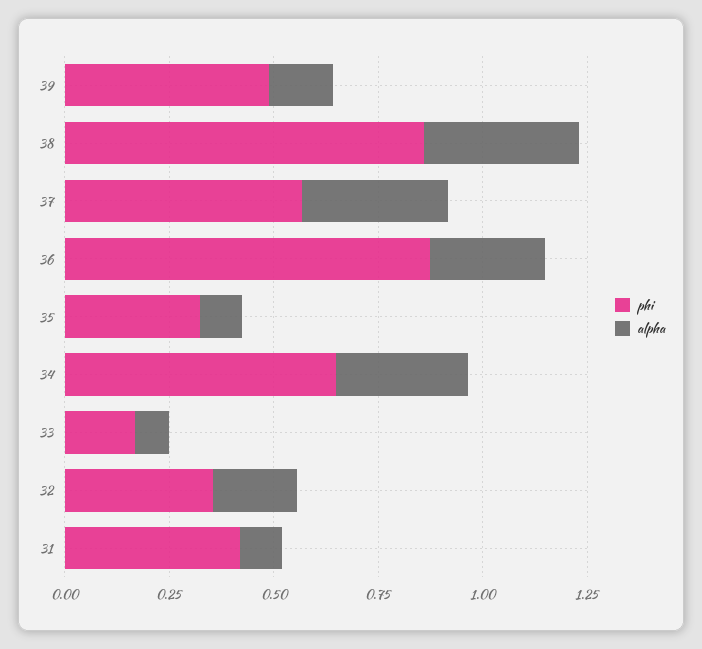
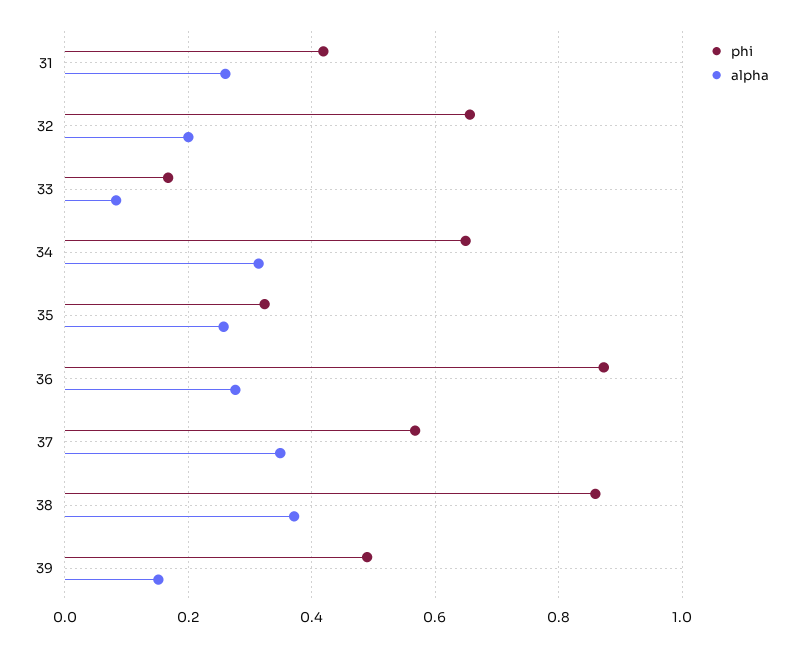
alpha, 35: 0.1 -> 0.26
phi, 32: 0.35 -> 0.66
alpha, 31: 0.1 -> 0.26

